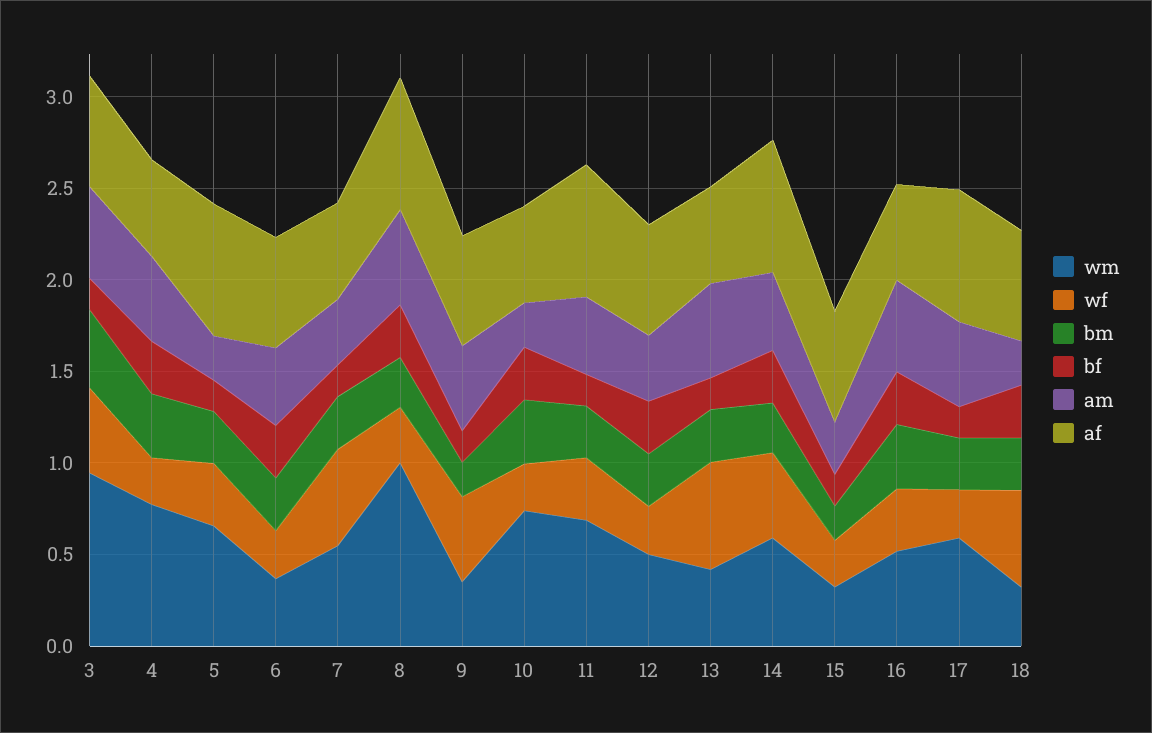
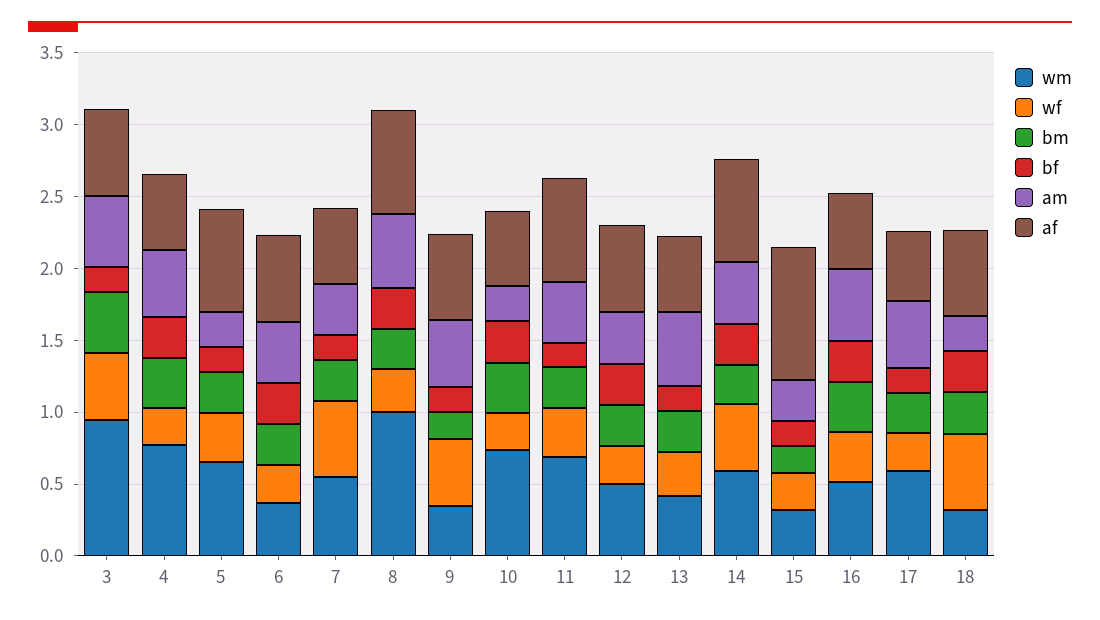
wf, 13: 0.6 -> 0.3
af, 15: 0.6 -> 0.9
af, 17: 0.7 -> 0.5

